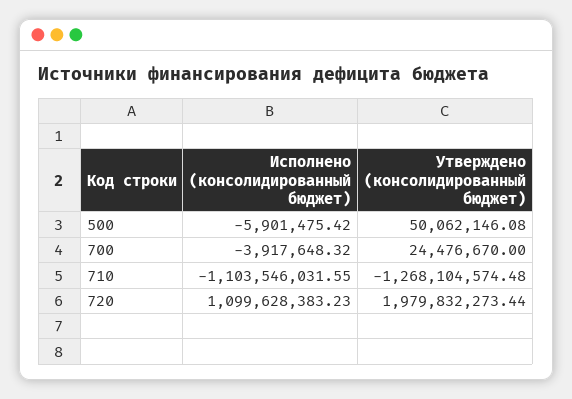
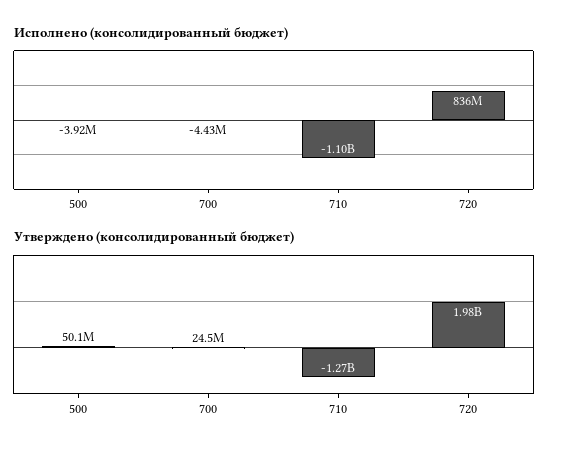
Исполнено (консолидированный бюджет), 500: -5901475.42 -> -3920000
Исполнено (консолидированный бюджет), 700: -3917648.32 -> -4430000
Исполнено (консолидированный бюджет), 720: 1099628383.23 -> 836000000

